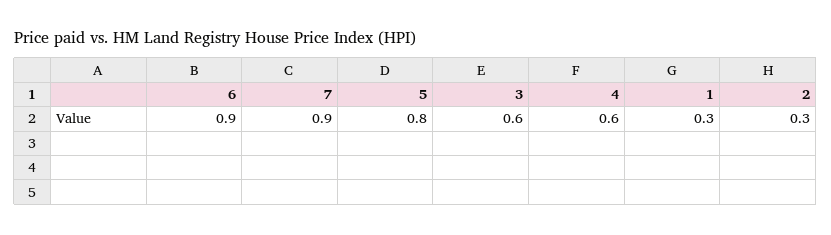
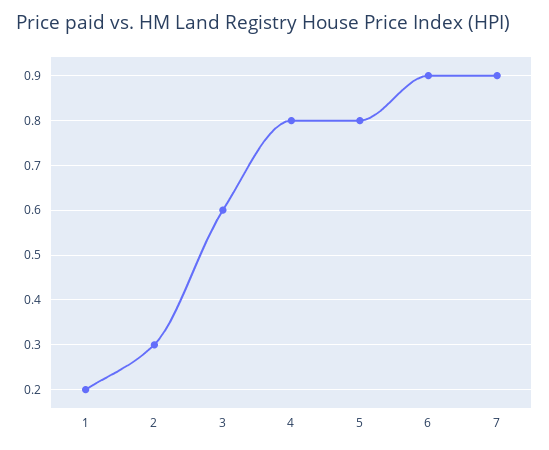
4: 0.6 -> 0.8
1: 0.3 -> 0.2

